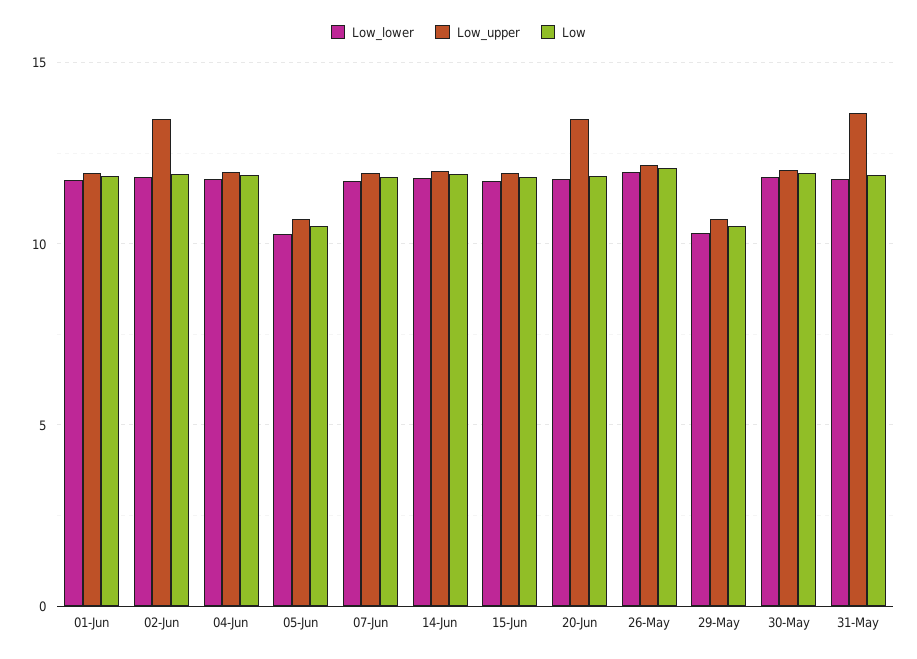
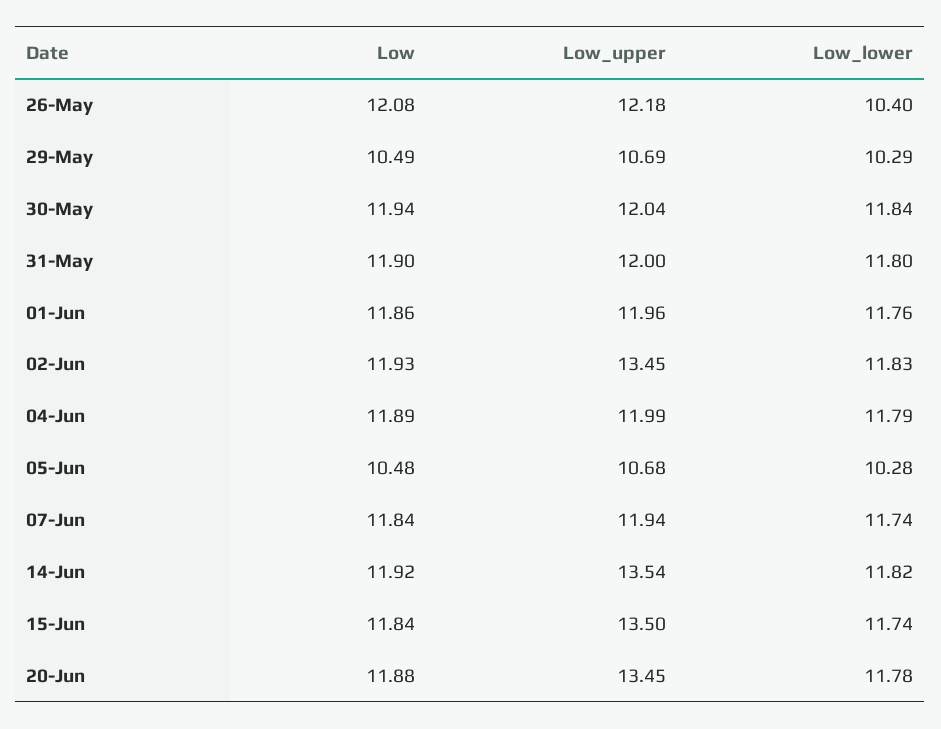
Low_upper, 14-Jun: 12 -> 13.54
Low_upper, 15-Jun: 12 -> 13.5
Low_lower, 26-May: 12 -> 10.4
Low_upper, 31-May: 13.5 -> 12

